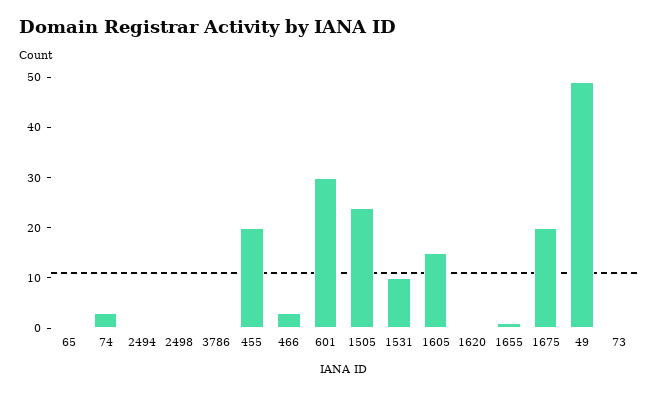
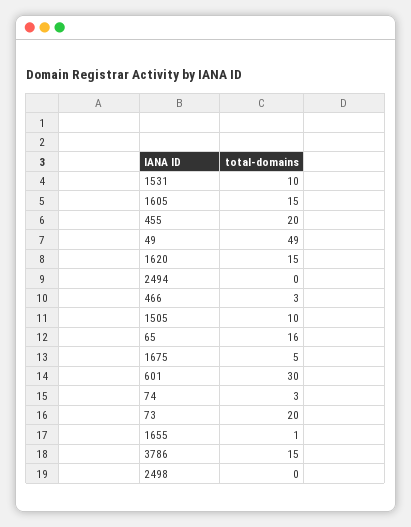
65: 0 -> 16
3786: 0 -> 15
1505: 25 -> 10
1620: 0 -> 15
1675: 20 -> 5
73: 0 -> 20

